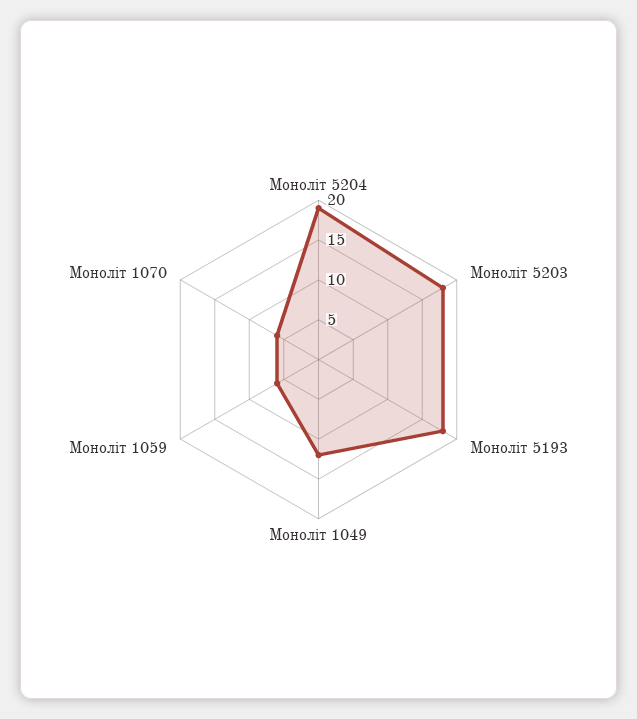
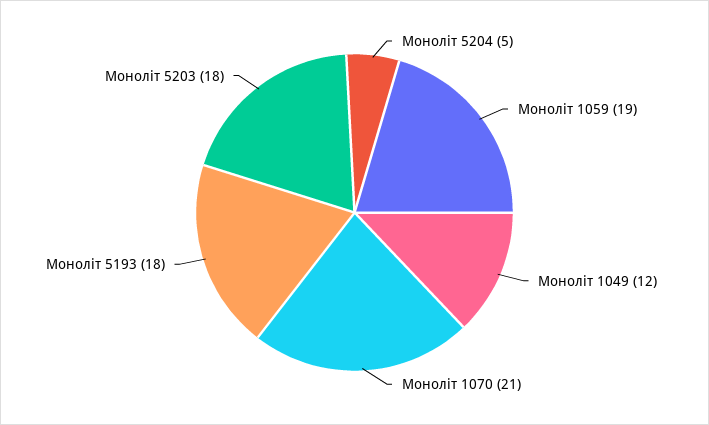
Моноліт 5204: 20 -> 5
Моноліт 1059: 5 -> 19
Моноліт 1070: 5 -> 21

